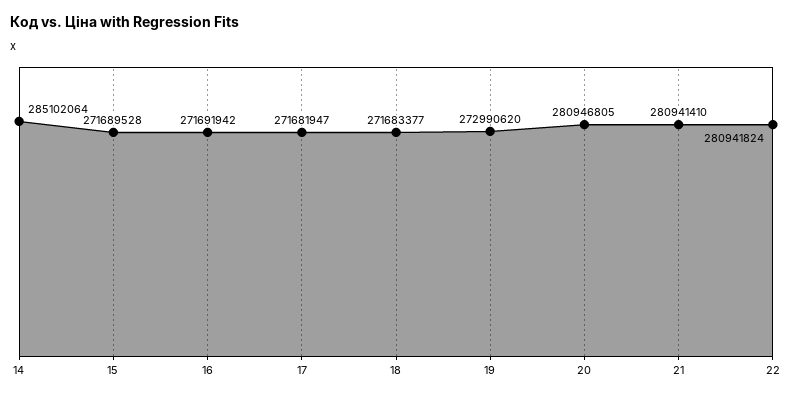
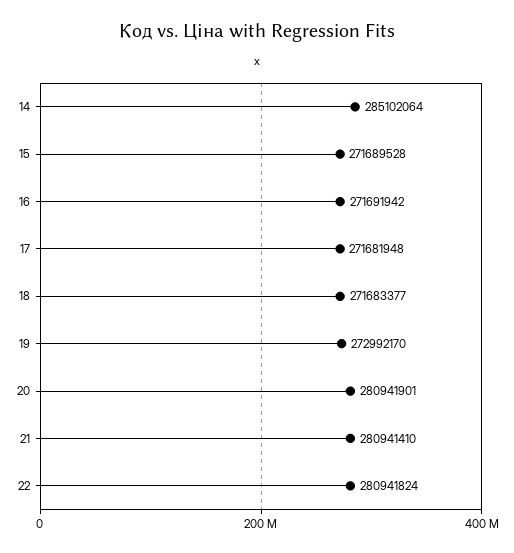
17: 271681947 -> 271681948
19: 272990620 -> 272992170
20: 280946805 -> 280941901

